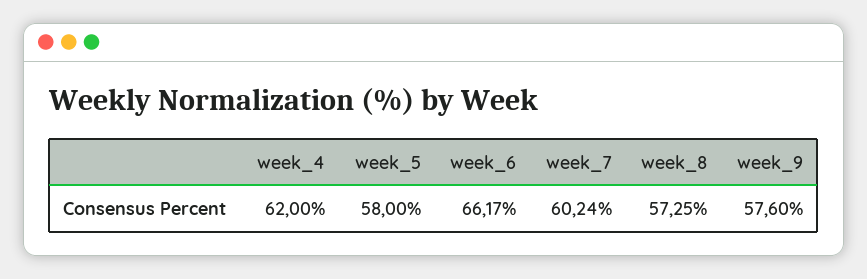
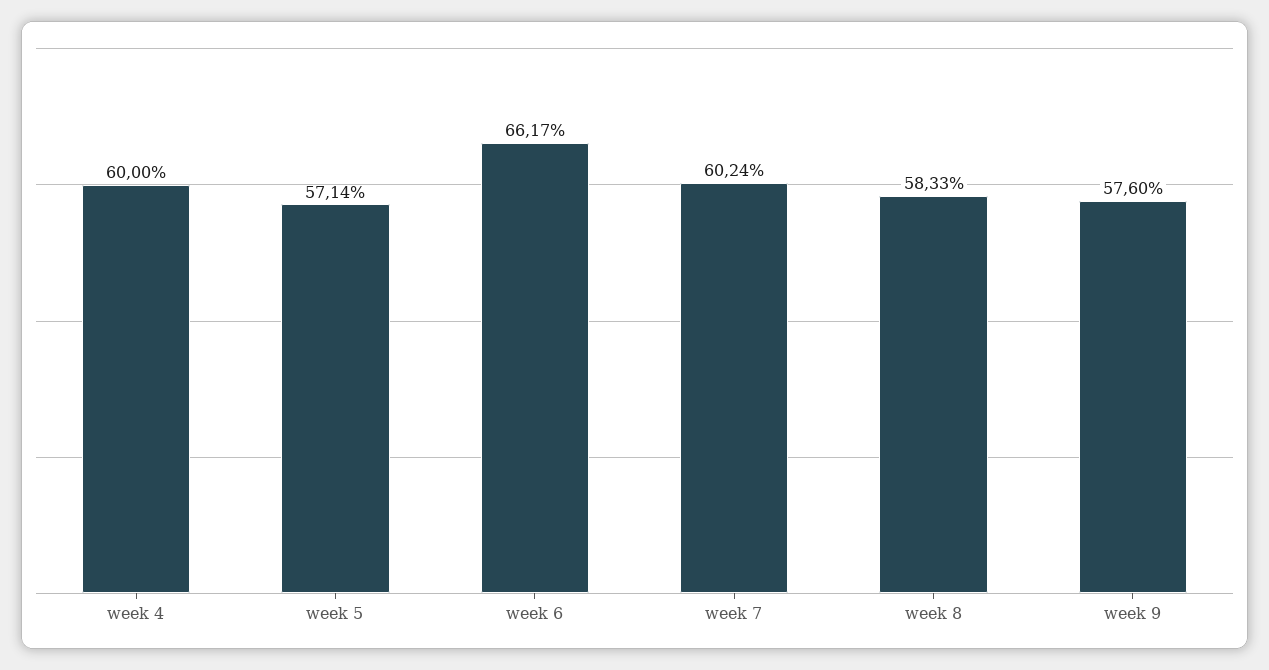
week_4: 62 -> 60
week_5: 58 -> 57.14
week_8: 57.25 -> 58.33

